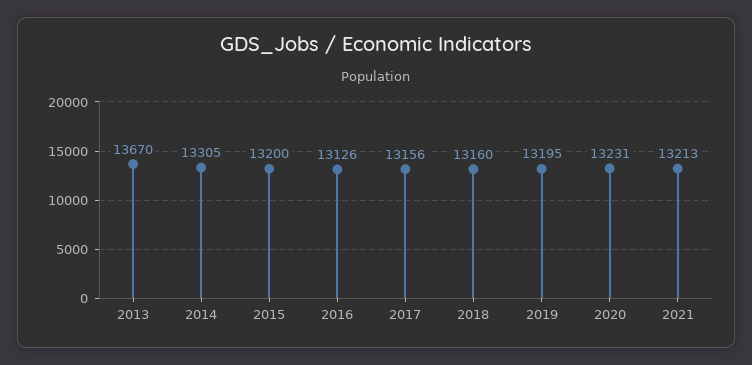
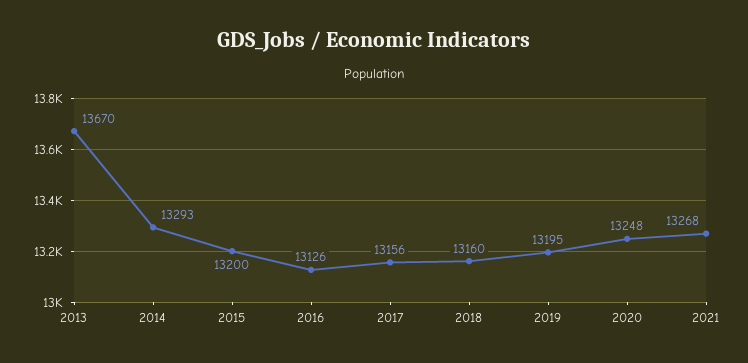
2014: 13305 -> 13293
2020: 13231 -> 13248
2021: 13213 -> 13268

